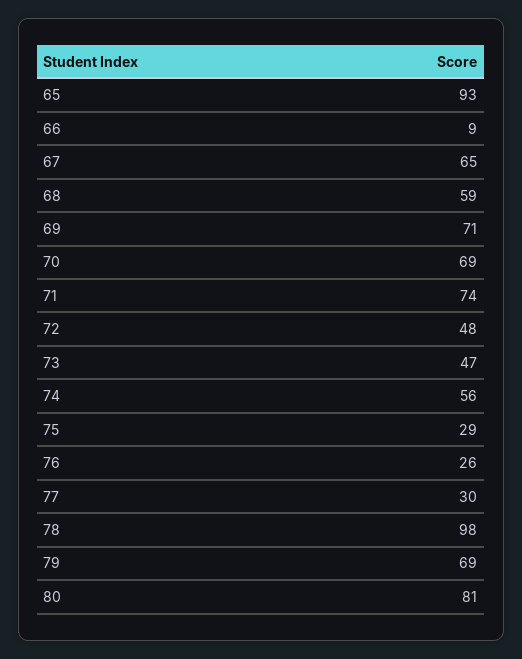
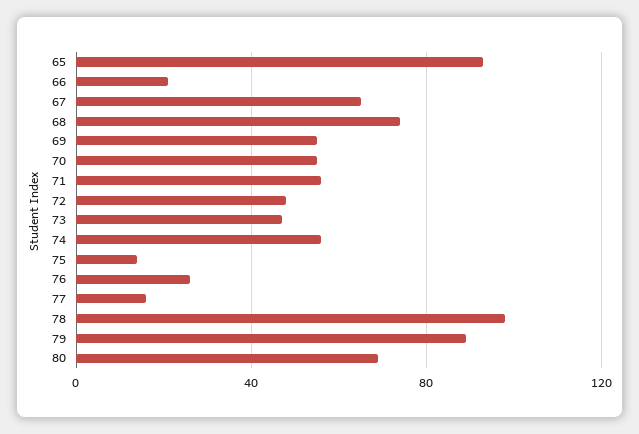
66: 9 -> 20
68: 59 -> 75
69: 71 -> 55
70: 69 -> 55
71: 74 -> 55
75: 29 -> 15
77: 30 -> 15
79: 69 -> 90
80: 81 -> 70

